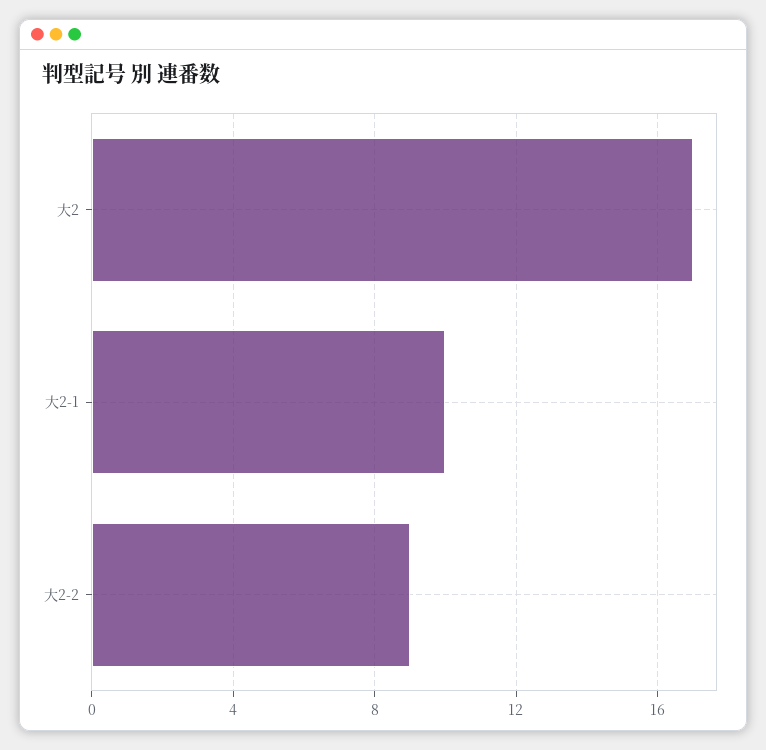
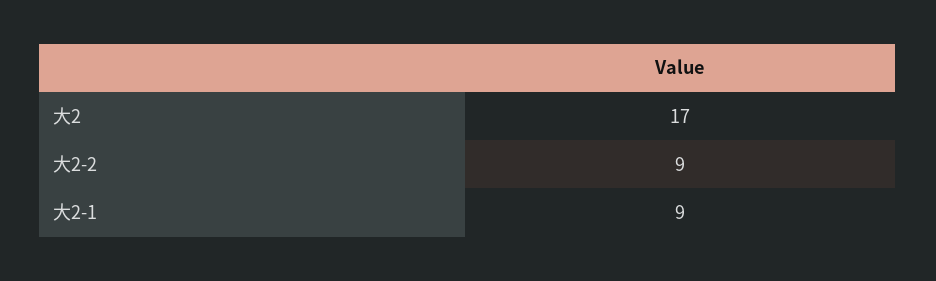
大2-1: 10 -> 9

